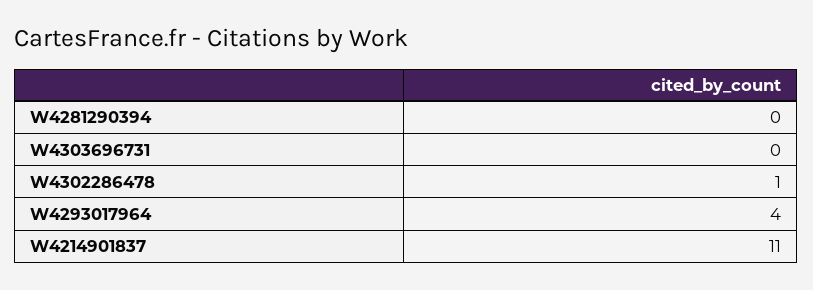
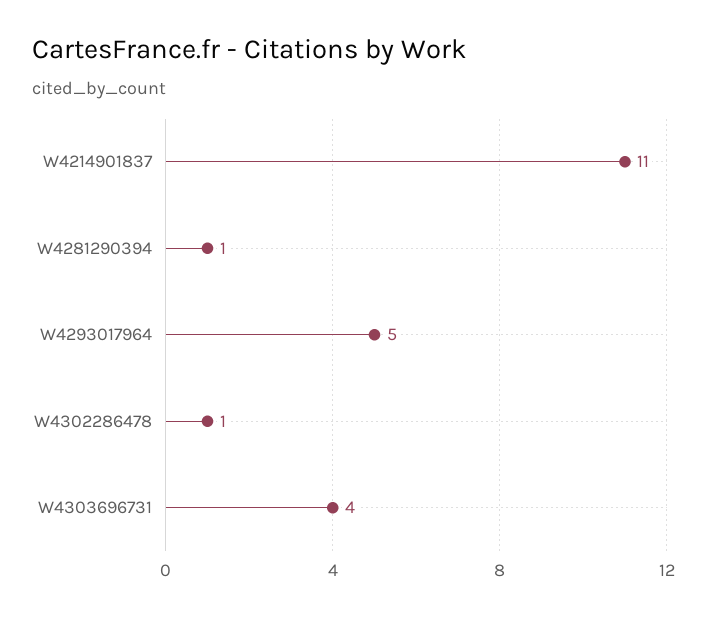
W4281290394: 0 -> 1
W4303696731: 0 -> 4
W4293017964: 4 -> 5

